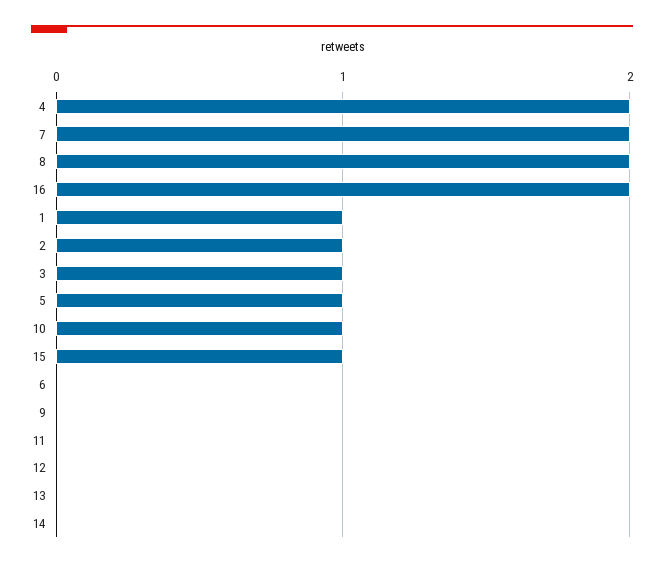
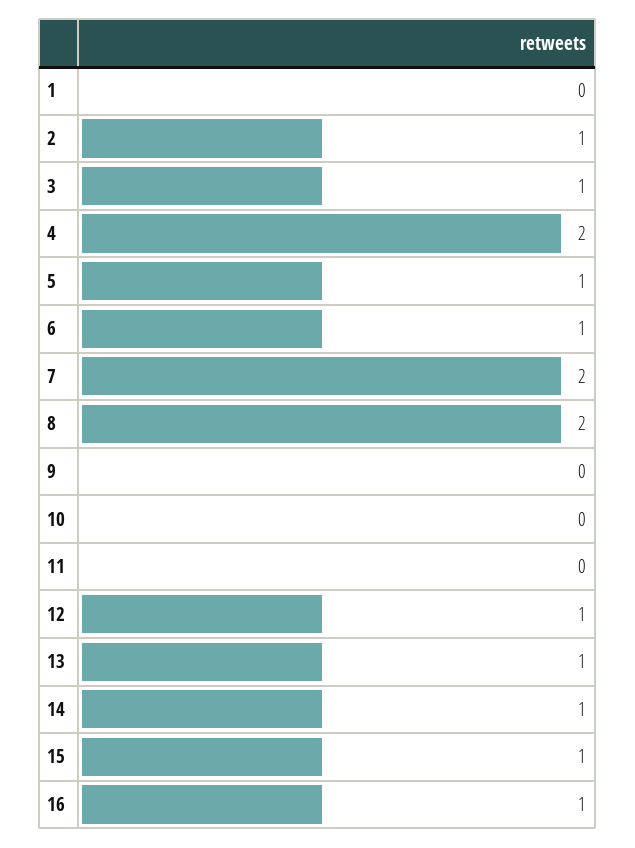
16: 2 -> 1
1: 1 -> 0
10: 1 -> 0
6: 0 -> 1
12: 0 -> 1
13: 0 -> 1
14: 0 -> 1

